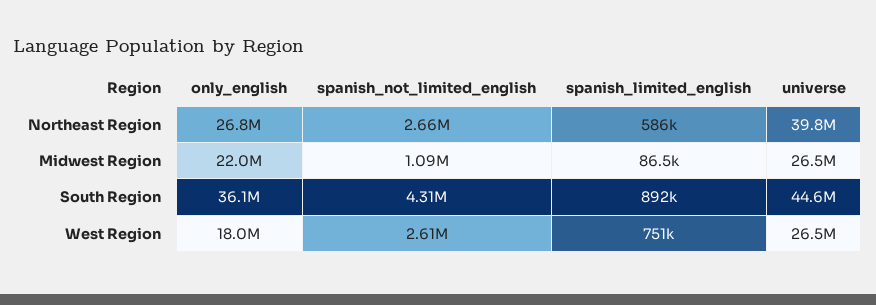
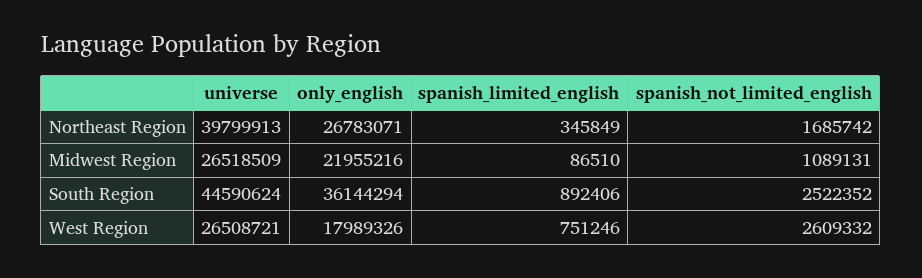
spanish_not_limited_english, Northeast Region: 2660000 -> 1685742
spanish_limited_english, Northeast Region: 586000 -> 345849
spanish_not_limited_english, South Region: 4310000 -> 2522352

